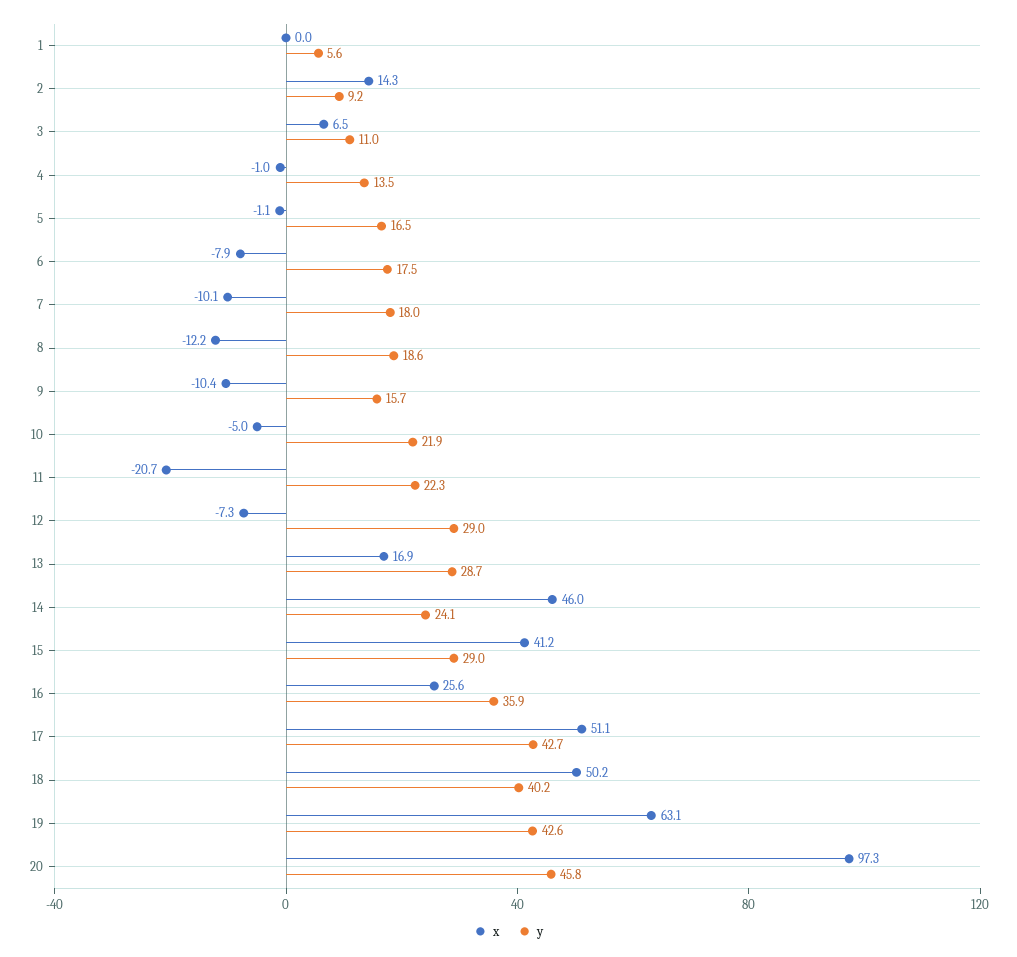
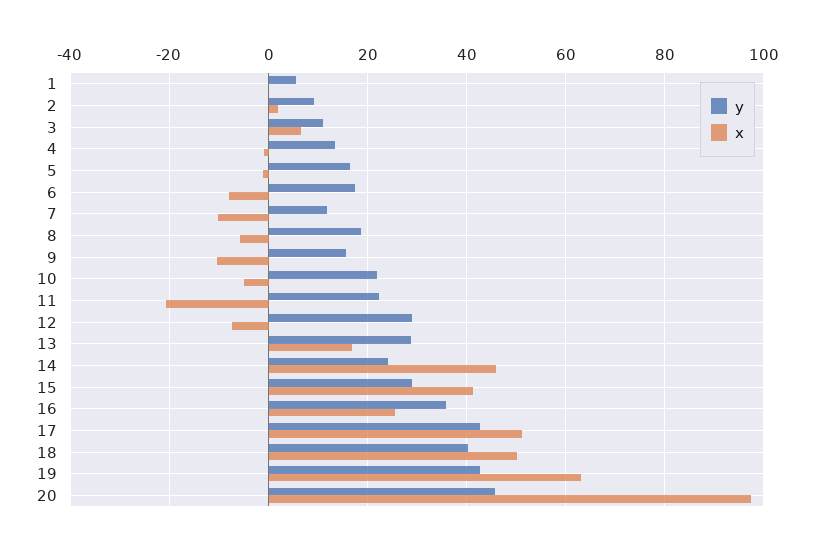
x, 2: 14.3 -> 2
y, 7: 18 -> 12
x, 8: -12.2 -> -6

